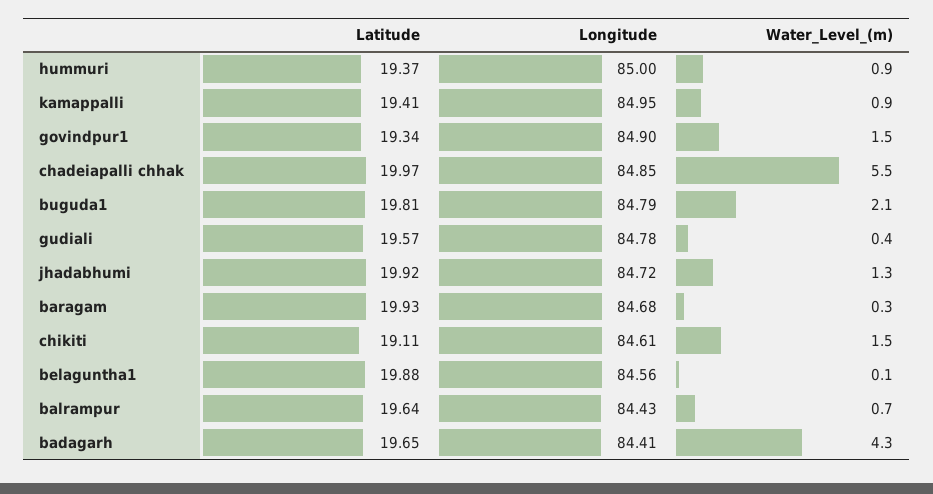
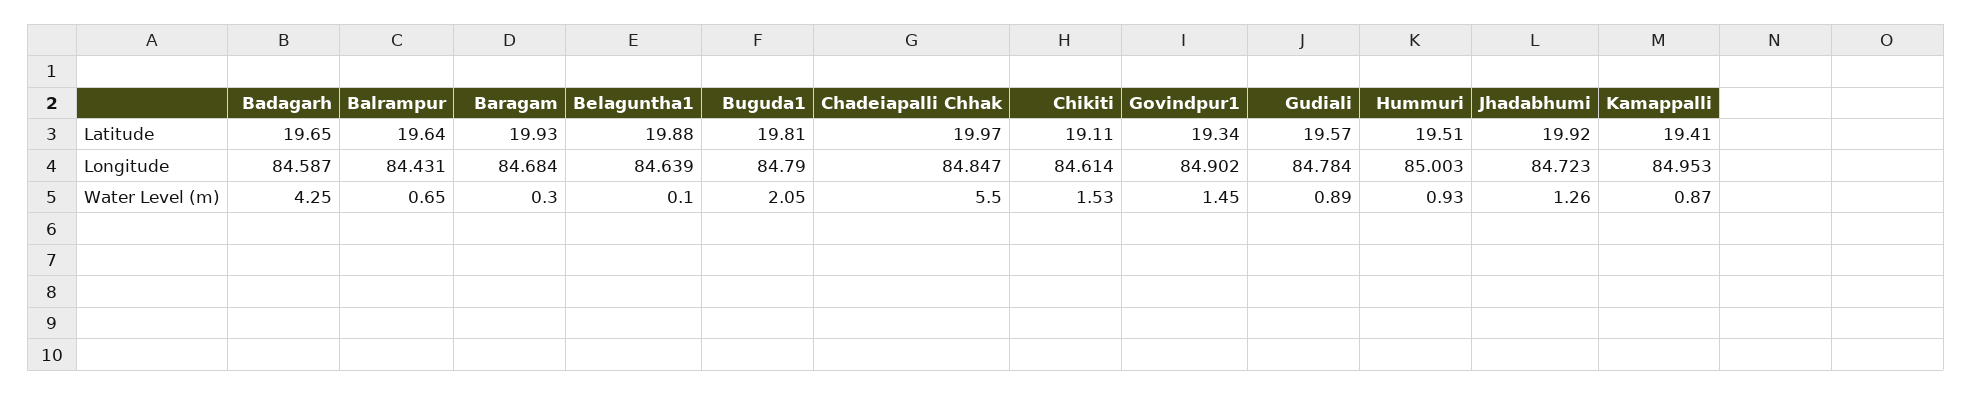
Latitude, hummuri: 19.37 -> 19.51
Water_Level_(m), gudiali: 0.4 -> 0.89
Longitude, belaguntha1: 84.56 -> 84.639
Longitude, badagarh: 84.41 -> 84.587

